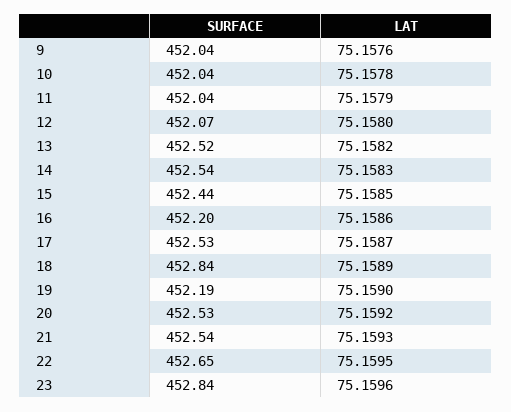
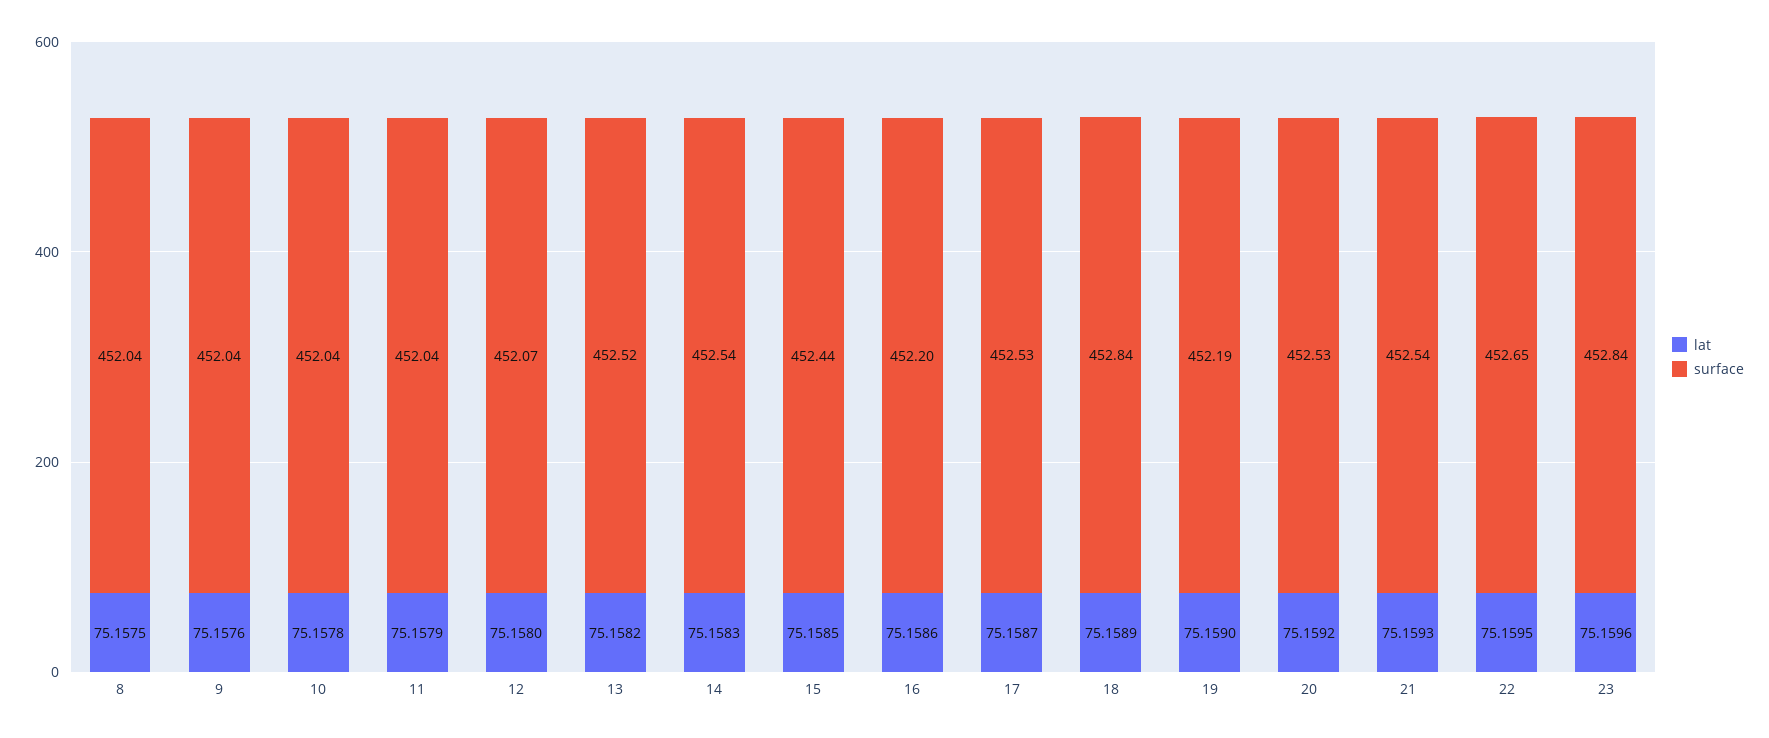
LAT, 8: none -> 75.1575
SURFACE, 8: none -> 452.04

